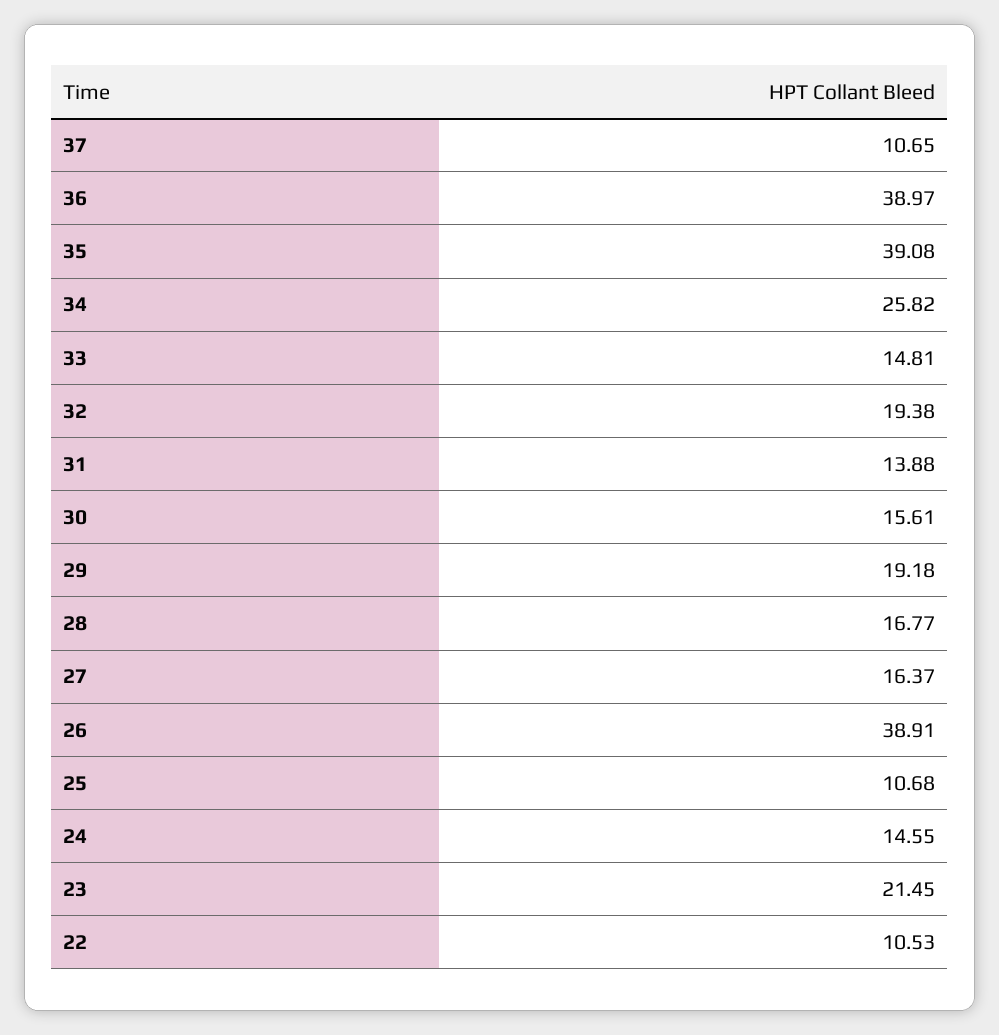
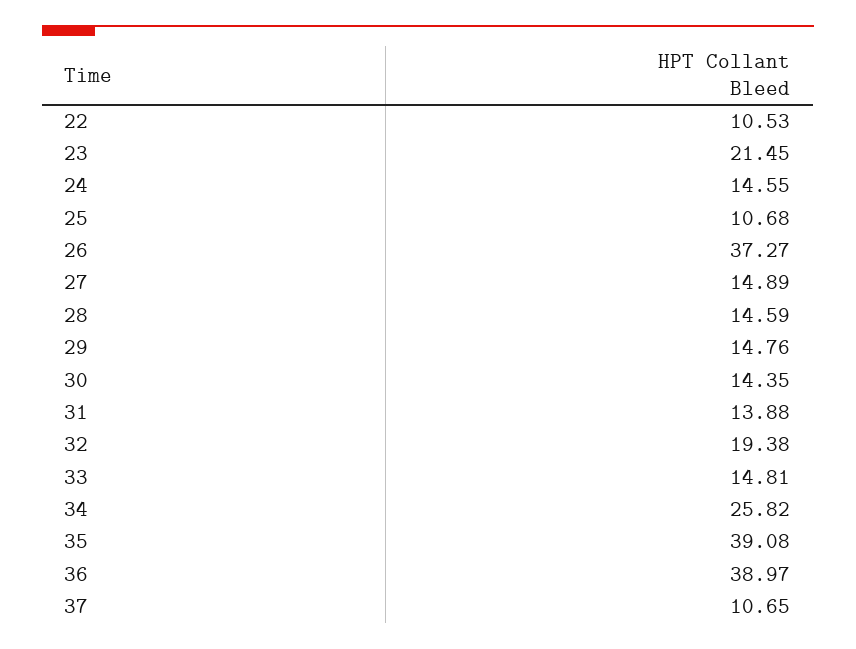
30: 15.61 -> 14.35
29: 19.18 -> 14.76
28: 16.77 -> 14.59
27: 16.37 -> 14.89
26: 38.91 -> 37.27

